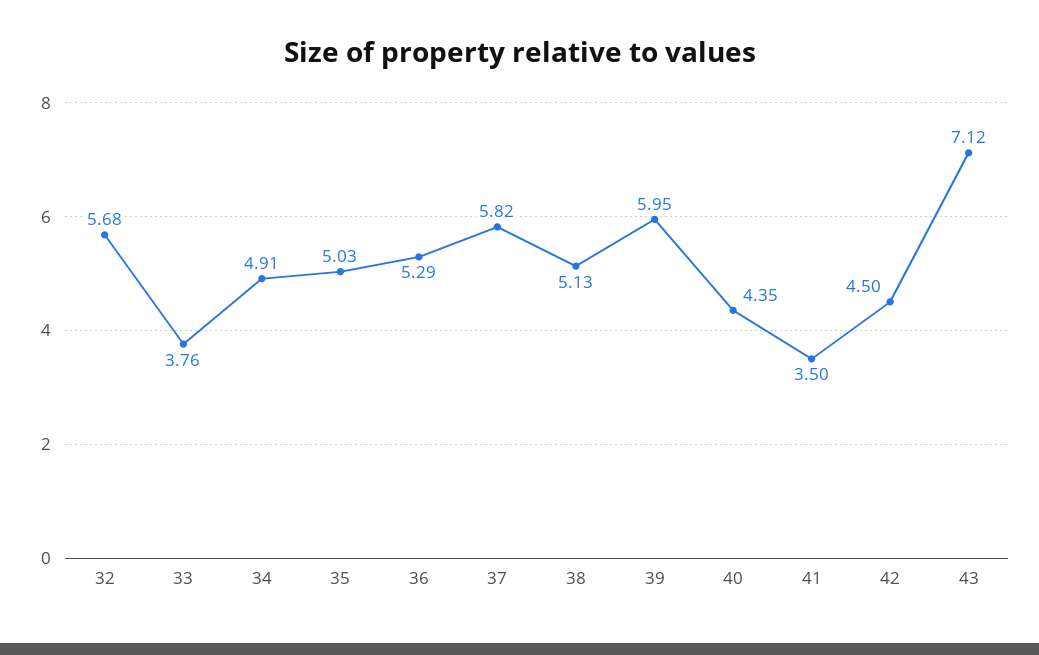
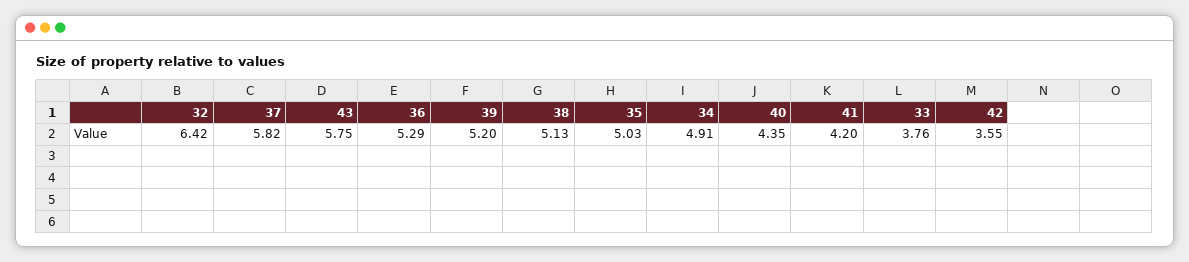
32: 5.68 -> 6.42
39: 5.95 -> 5.2
41: 3.5 -> 4.2
42: 4.5 -> 3.55
43: 7.12 -> 5.75

